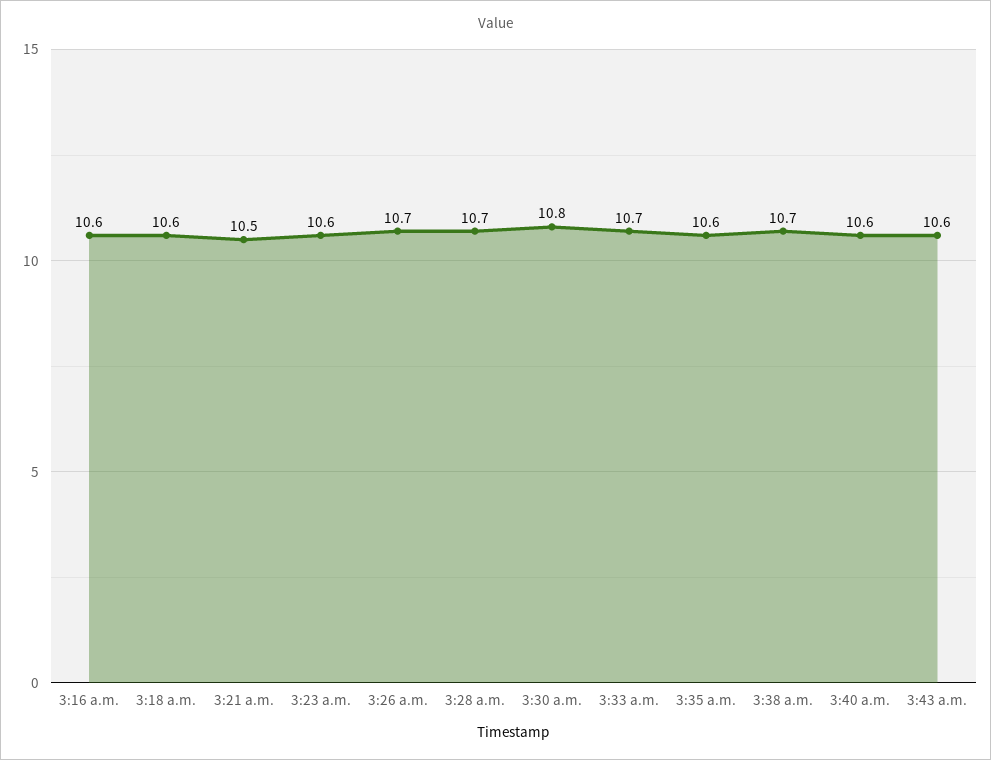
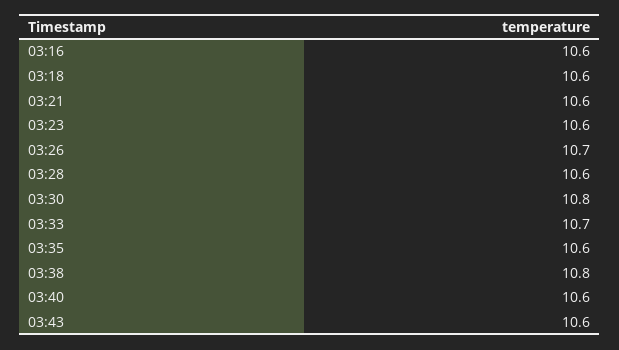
3:21 a.m.: 10.5 -> 10.6
3:28 a.m.: 10.7 -> 10.6
3:38 a.m.: 10.7 -> 10.8

